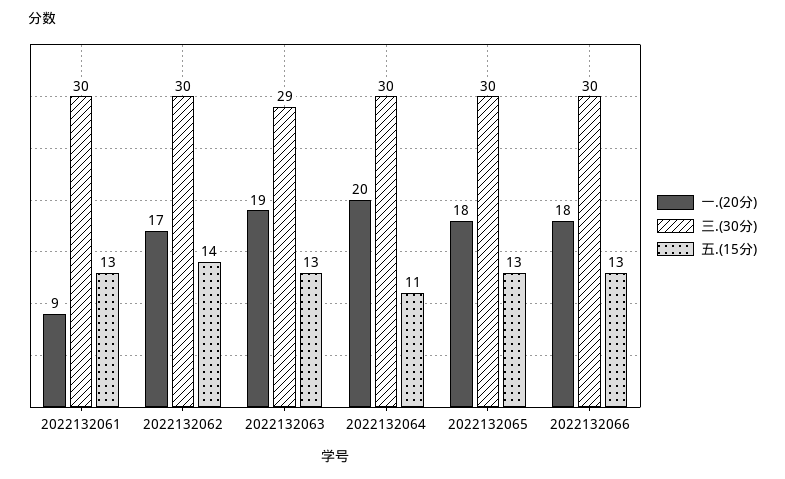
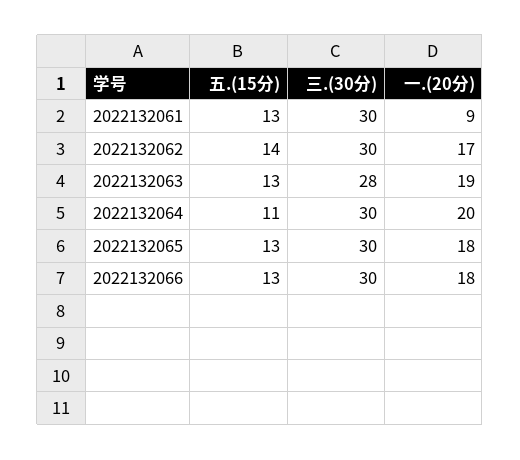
三.(30分), 2022132063: 29 -> 28

